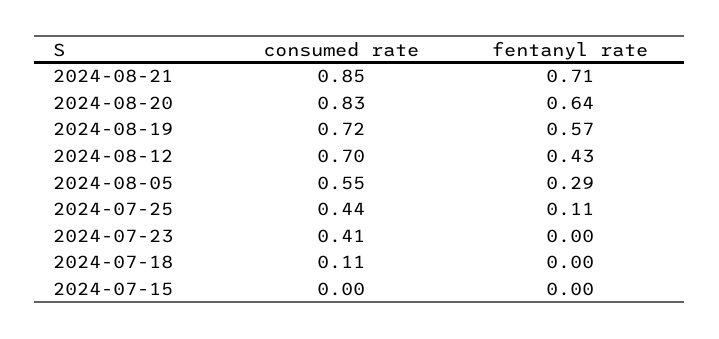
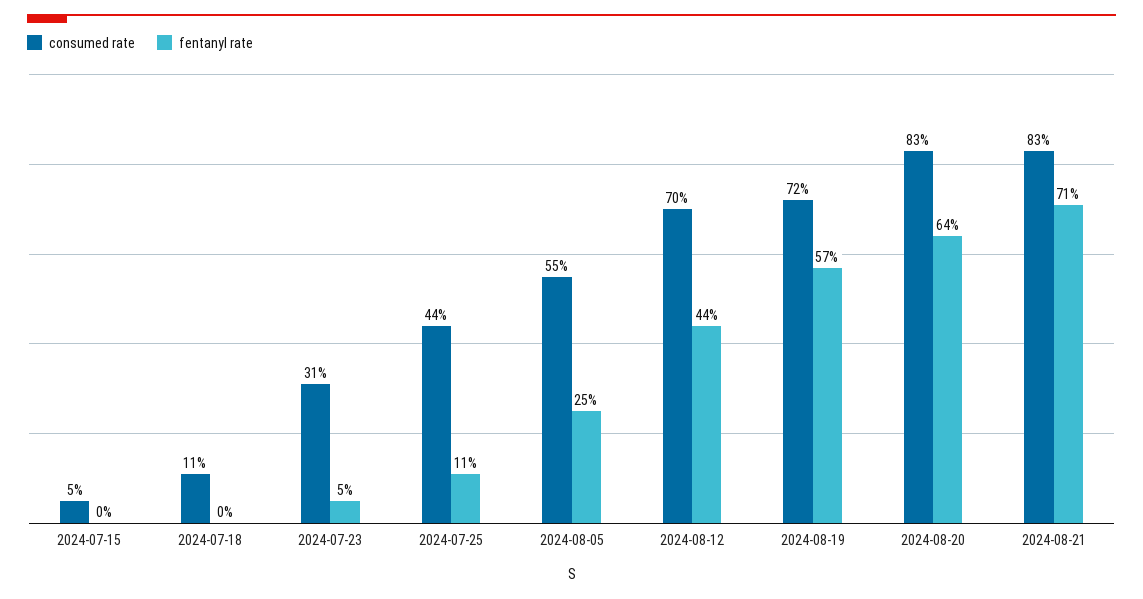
consumed rate, 2024-08-21: 0.85 -> 0.83
fentanyl rate, 2024-08-12: 0.43 -> 0.44
fentanyl rate, 2024-08-05: 0.29 -> 0.25
consumed rate, 2024-07-23: 0.41 -> 0.31
fentanyl rate, 2024-07-23: 0 -> 0.05
consumed rate, 2024-07-15: 0 -> 0.05

